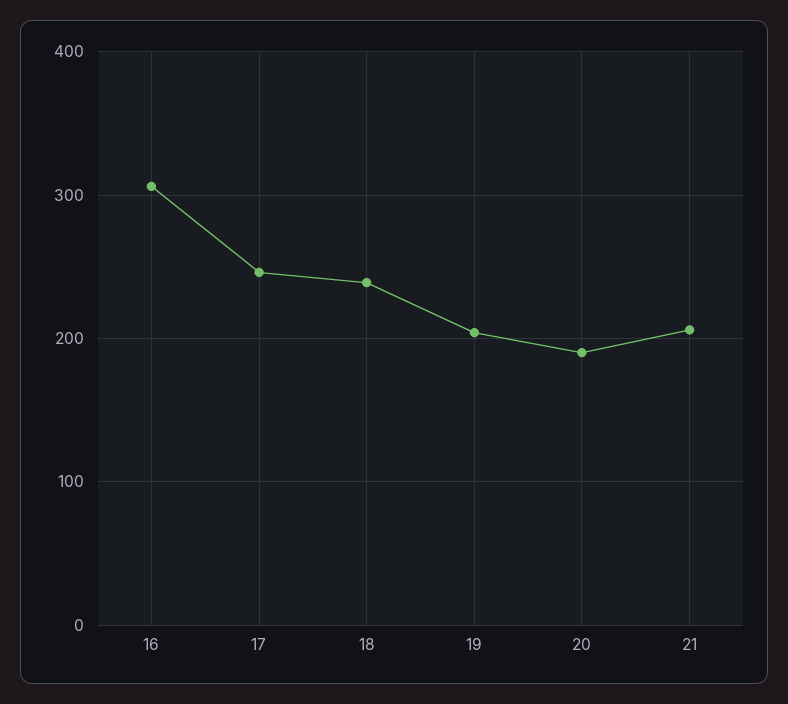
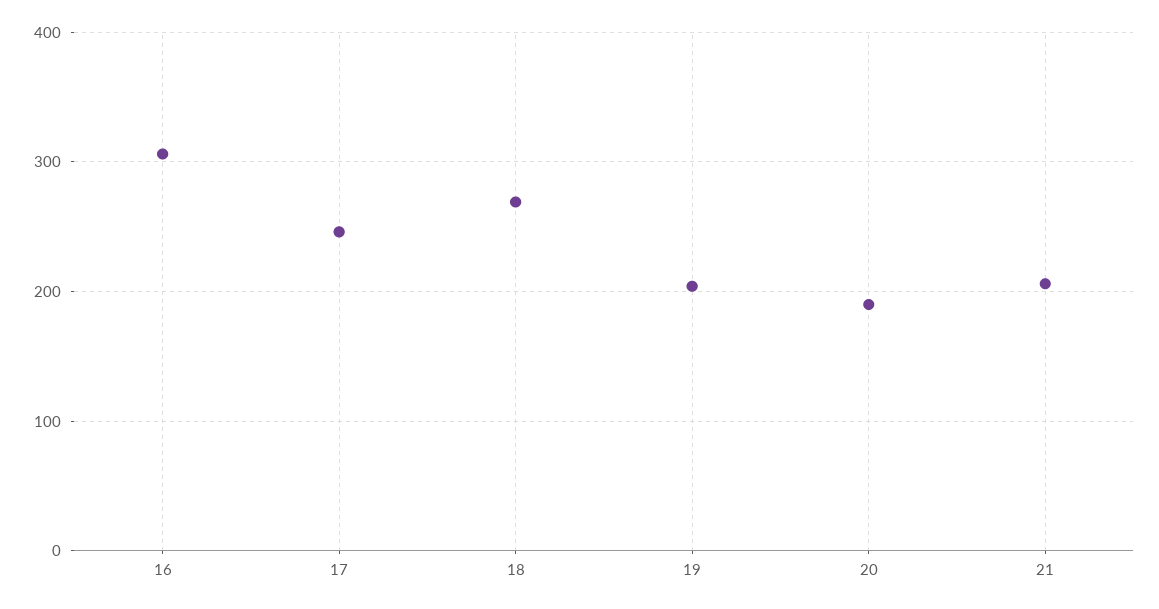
18: 240 -> 270

